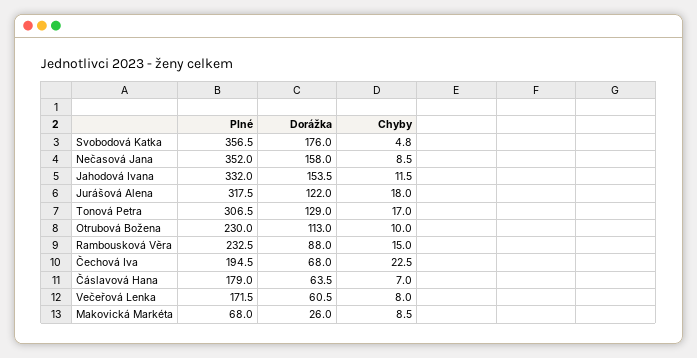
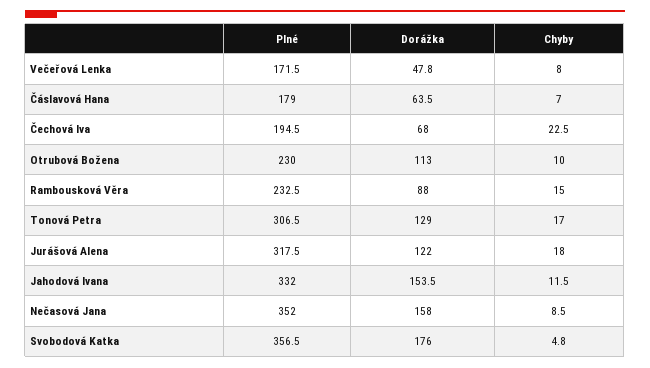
Dorážka, Večeřová Lenka: 60.5 -> 47.8
Plné, Makovická Markéta: 68 -> none
Dorážka, Makovická Markéta: 26 -> none
Chyby, Makovická Markéta: 8.5 -> none

